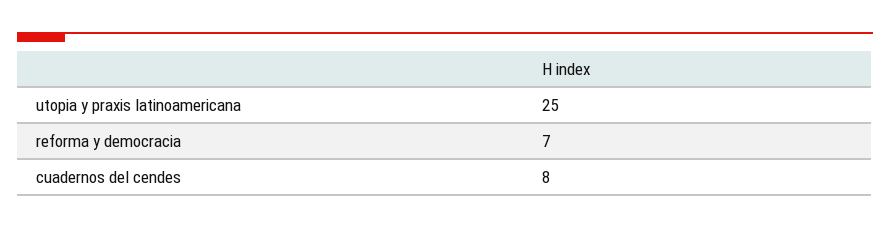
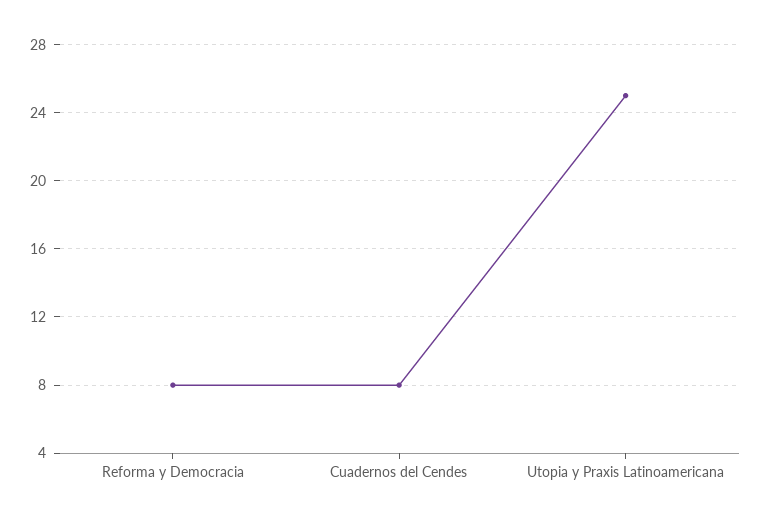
reforma y democracia: 7 -> 8

